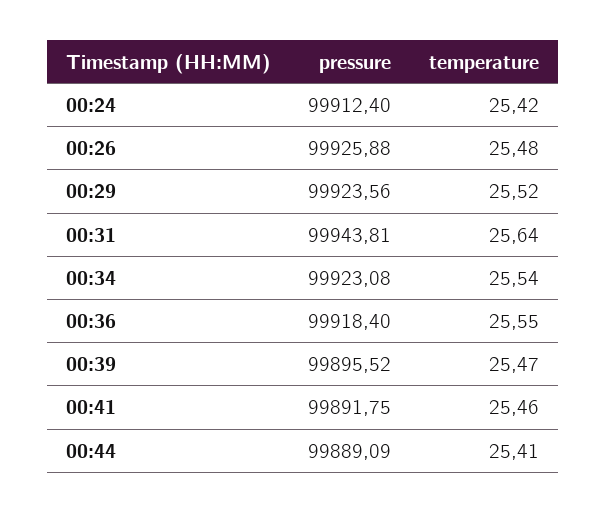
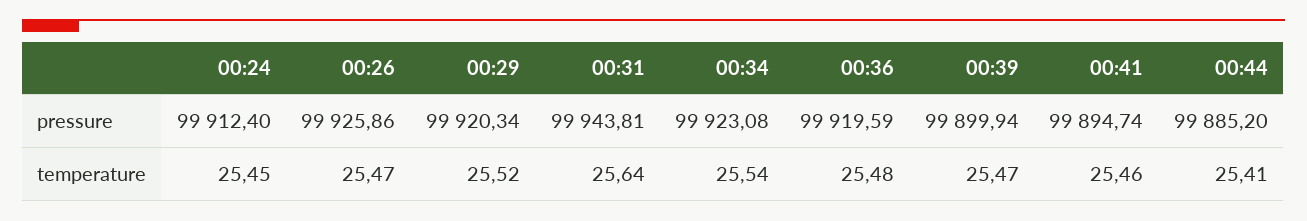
temperature, 00:24: 25.42 -> 25.45
pressure, 00:26: 99925.88 -> 99925.86
temperature, 00:26: 25.48 -> 25.47
pressure, 00:29: 99923.56 -> 99920.34
pressure, 00:36: 99918.4 -> 99919.59
temperature, 00:36: 25.55 -> 25.48
pressure, 00:39: 99895.52 -> 99899.94
pressure, 00:41: 99891.75 -> 99894.74
pressure, 00:44: 99889.09 -> 99885.2

